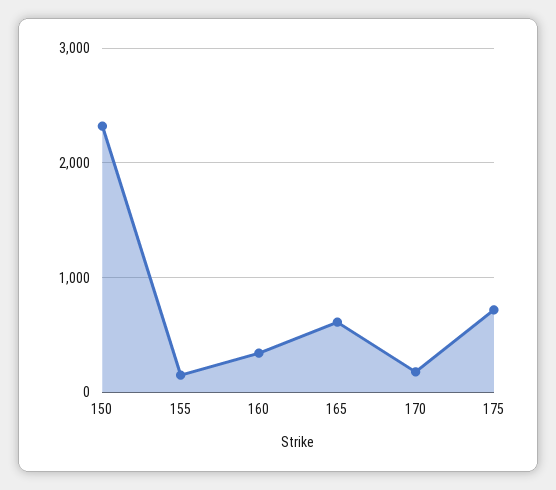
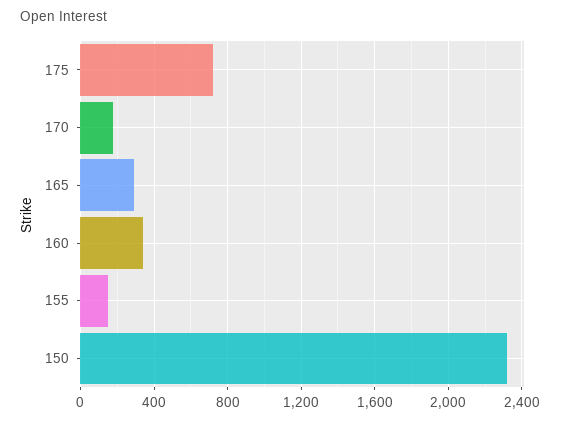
165: 600 -> 300

